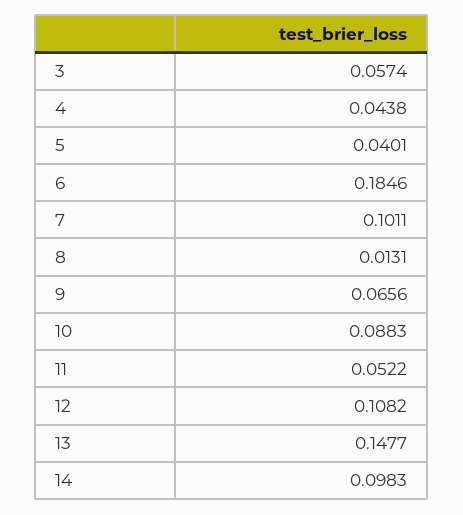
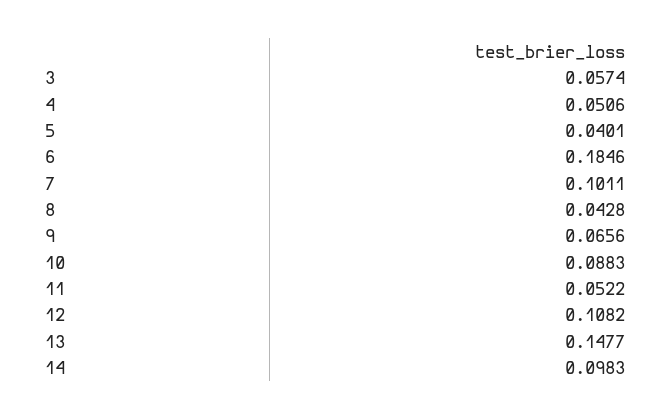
4: 0.0438 -> 0.0506
8: 0.0131 -> 0.0428

